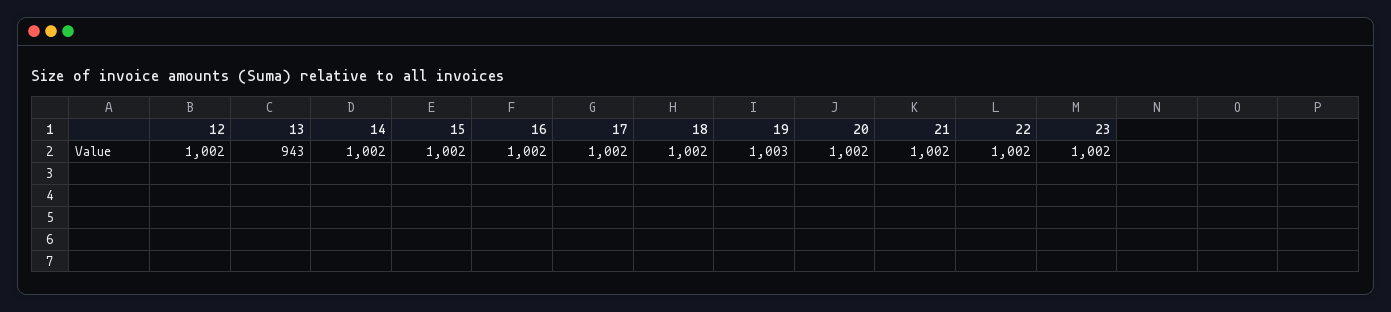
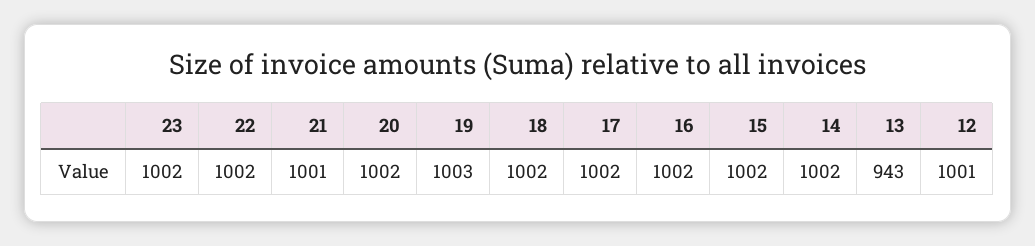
12: 1002 -> 1001
21: 1002 -> 1001

